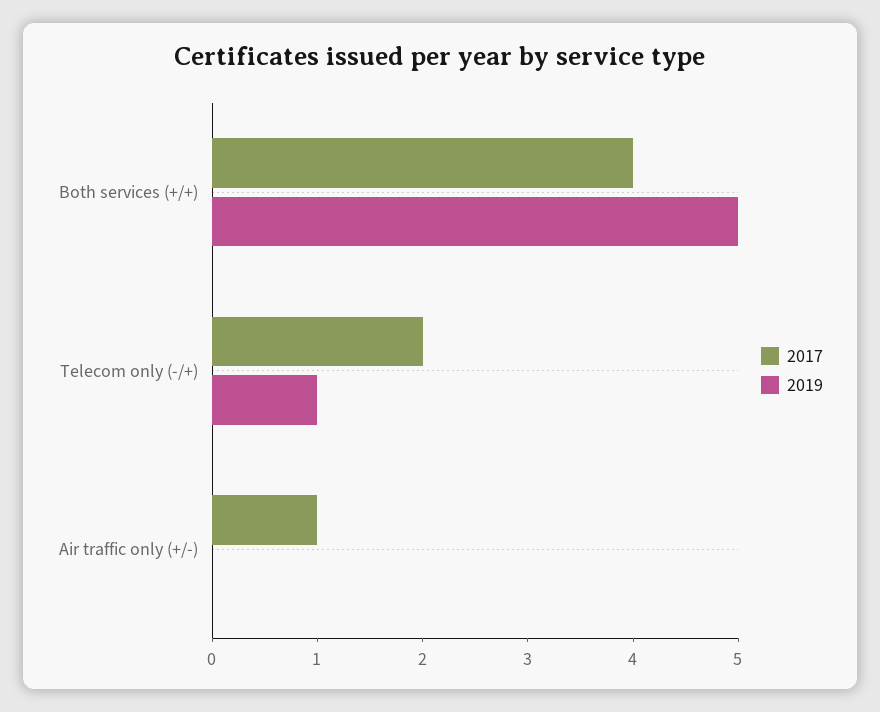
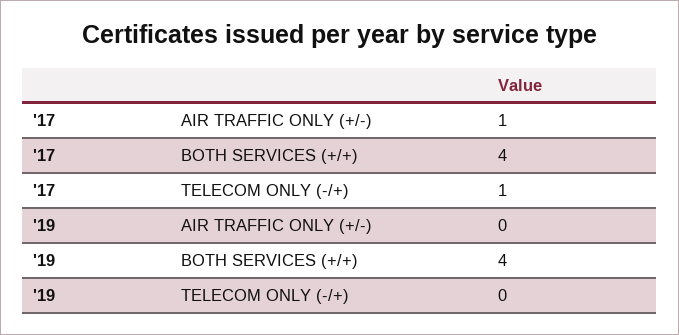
2019, Both services (+/+): 5 -> 4
2017, Telecom only (-/+): 2 -> 1
2019, Telecom only (-/+): 1 -> 0

